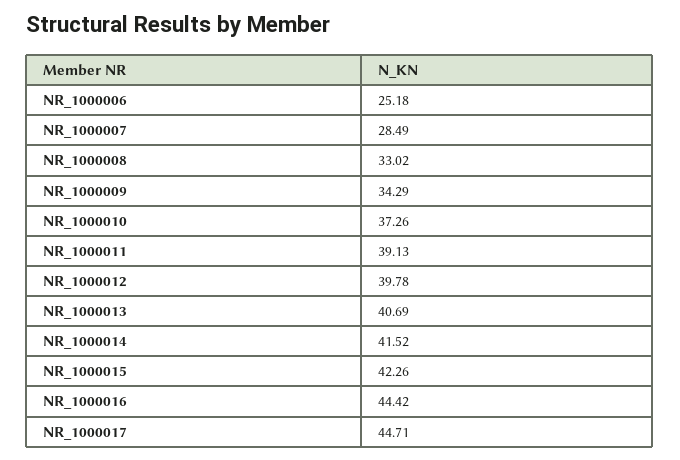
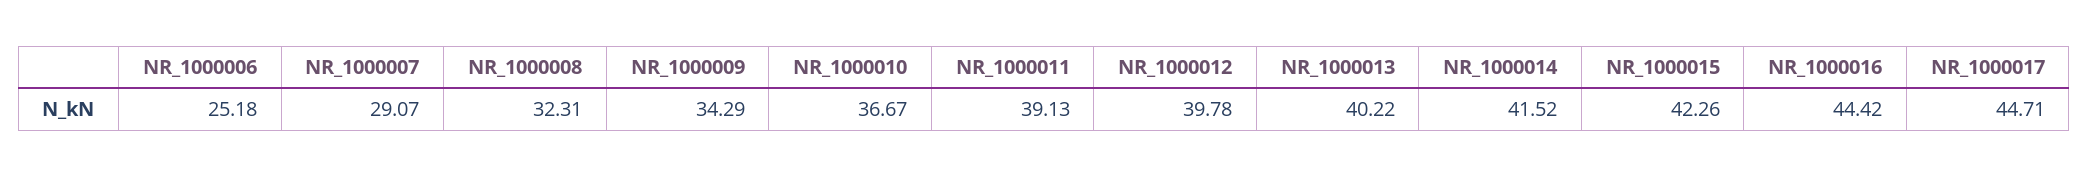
NR_1000007: 28.49 -> 29.07
NR_1000008: 33.02 -> 32.31
NR_1000010: 37.26 -> 36.67
NR_1000013: 40.69 -> 40.22

